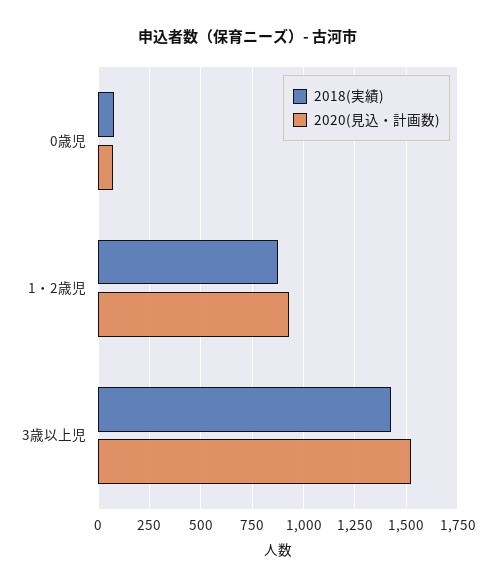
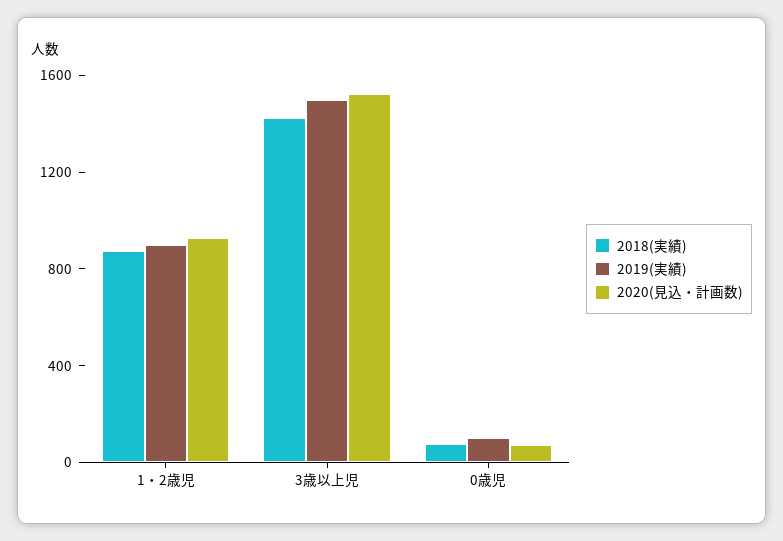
2019(実績), 1・2歳児: none -> 900
2019(実績), 3歳以上児: none -> 1500
2019(実績), 0歳児: none -> 100

